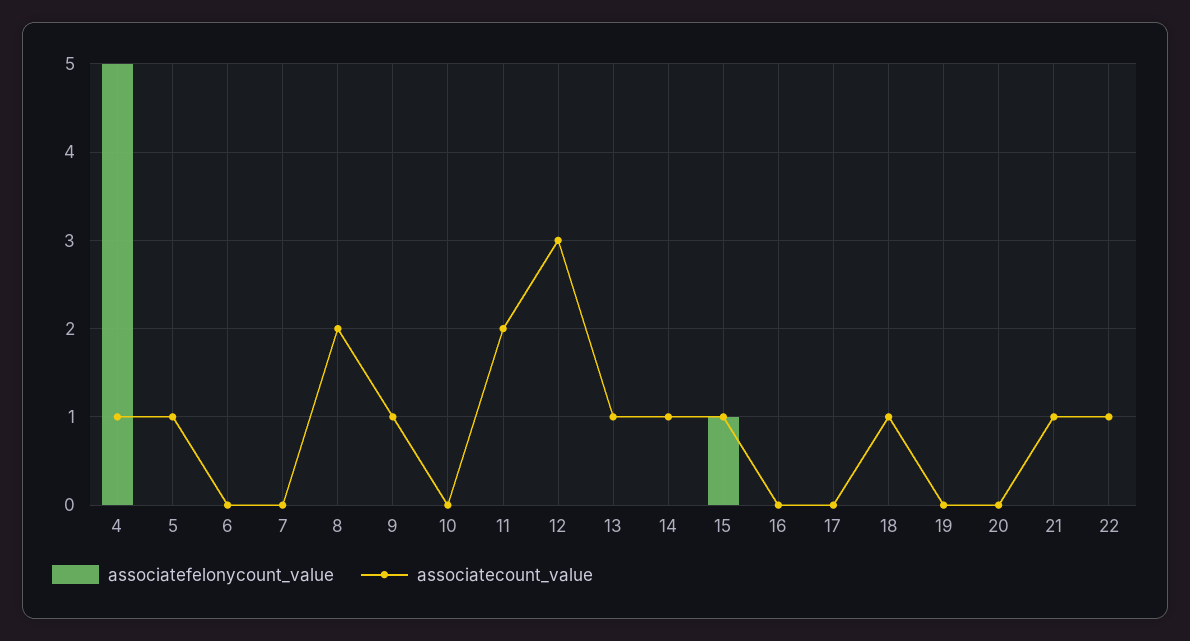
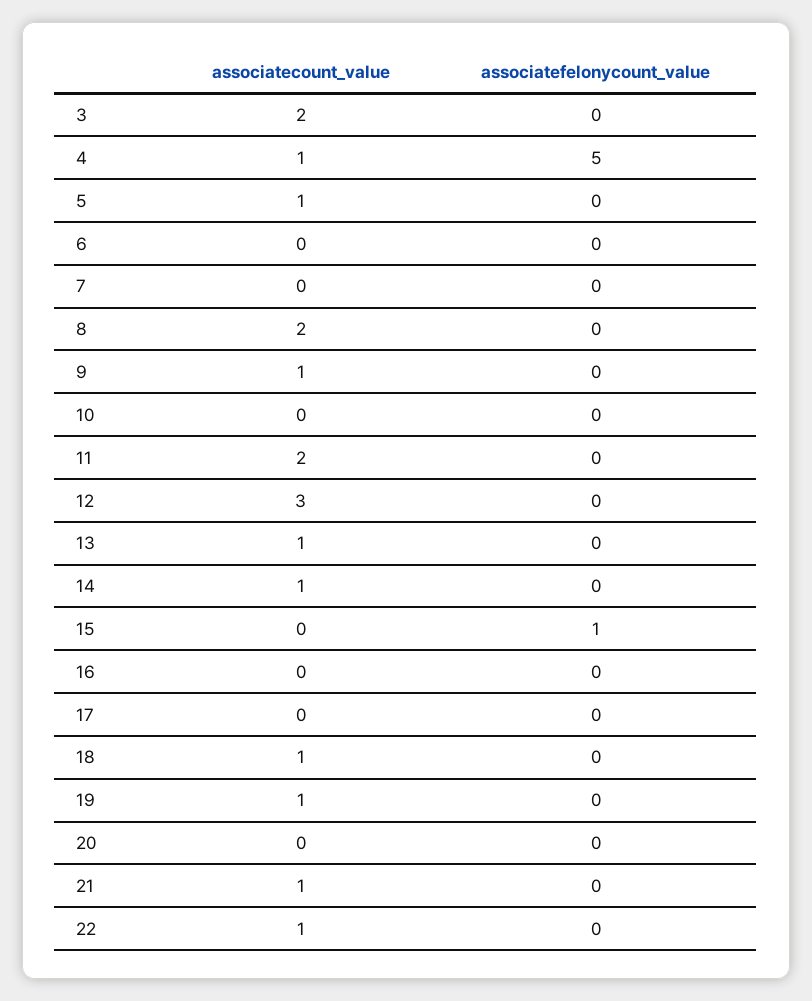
associatecount_value, 15: 1 -> 0
associatecount_value, 19: 0 -> 1
associatecount_value, 3: none -> 2
associatefelonycount_value, 3: none -> 0

